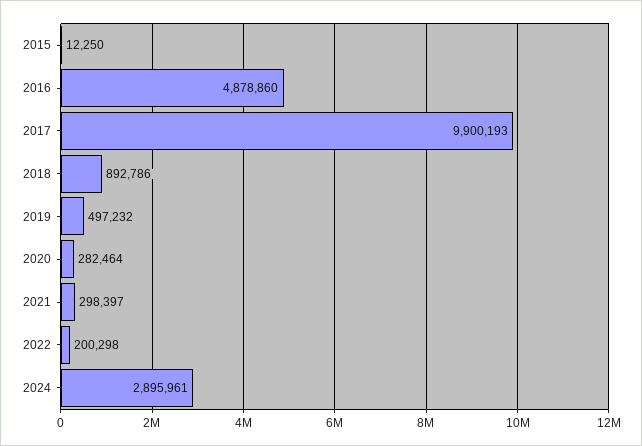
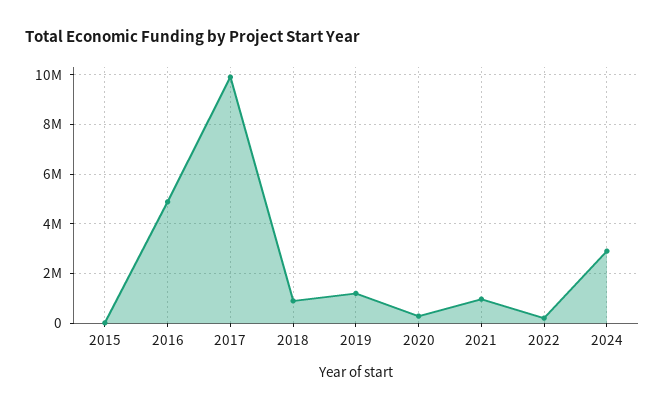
2019: 497232 -> 1250000
2021: 298397 -> 1000000

